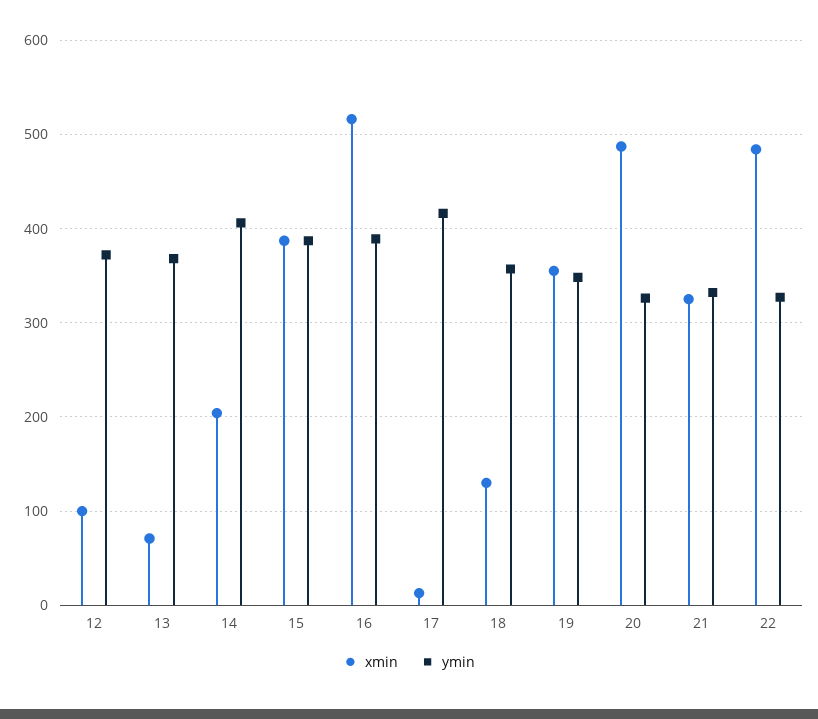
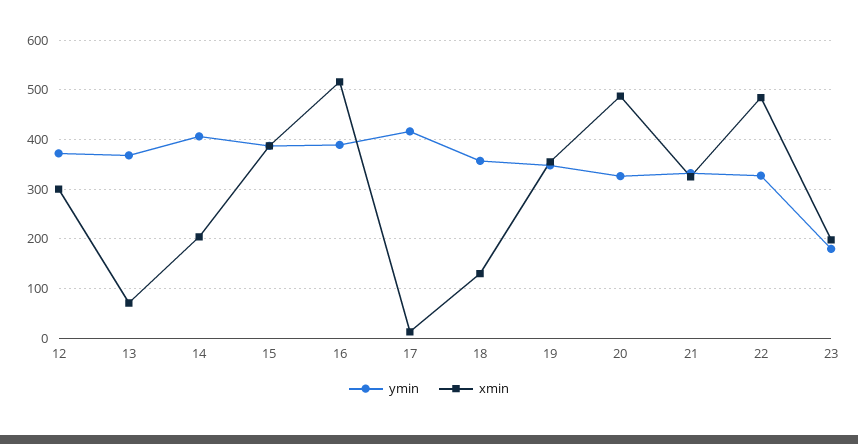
xmin, 12: 100 -> 300
ymin, 23: none -> 180
xmin, 23: none -> 200

